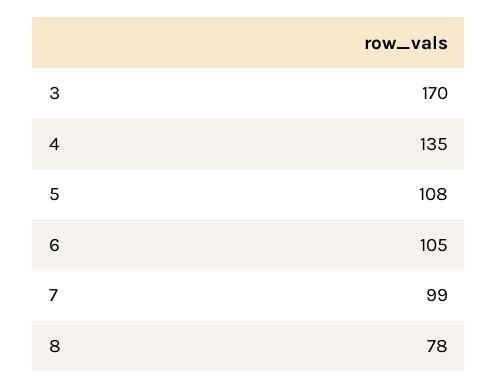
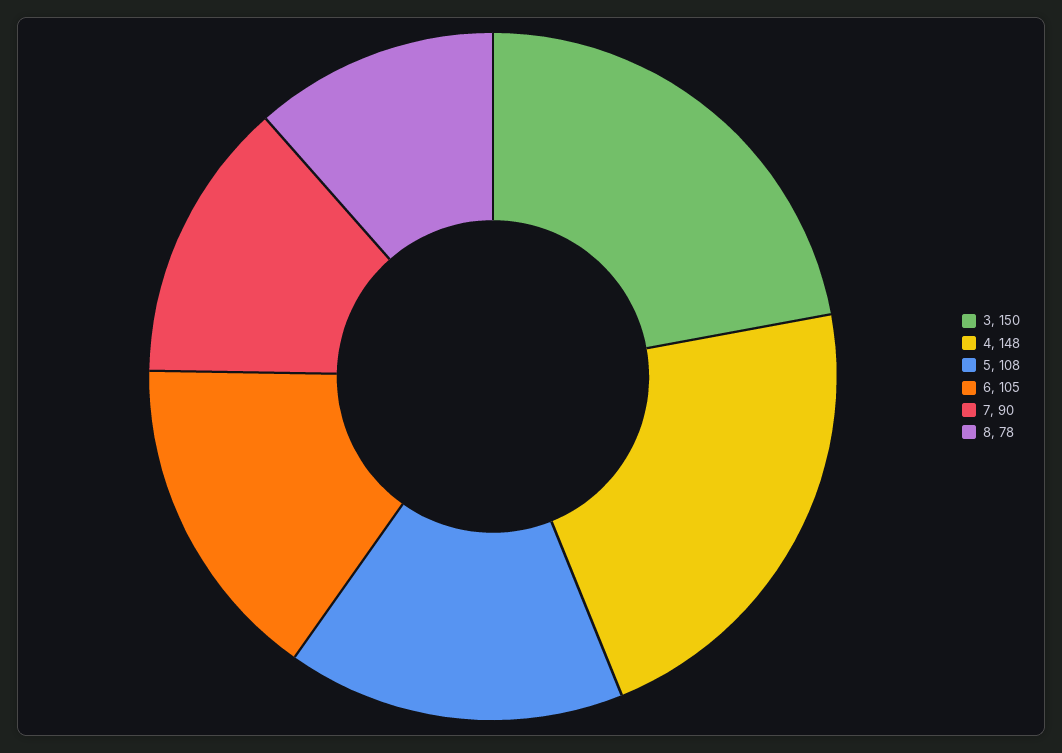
3: 170 -> 150
4: 135 -> 148
7: 99 -> 90

